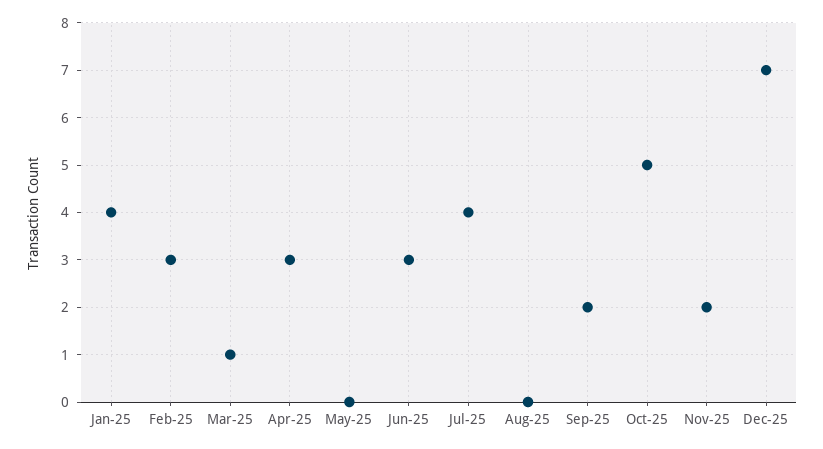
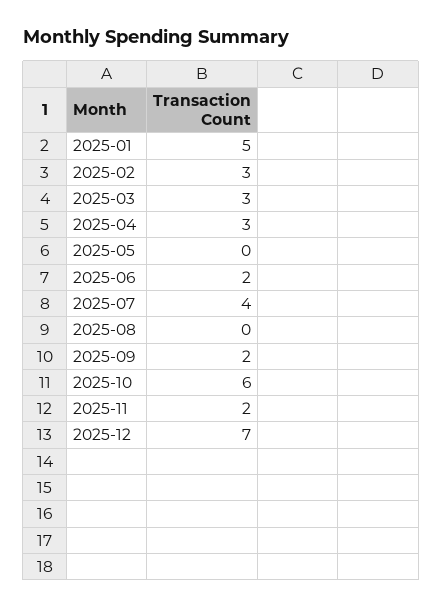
Jan-25: 4 -> 5
Mar-25: 1 -> 3
Jun-25: 3 -> 2
Oct-25: 5 -> 6

